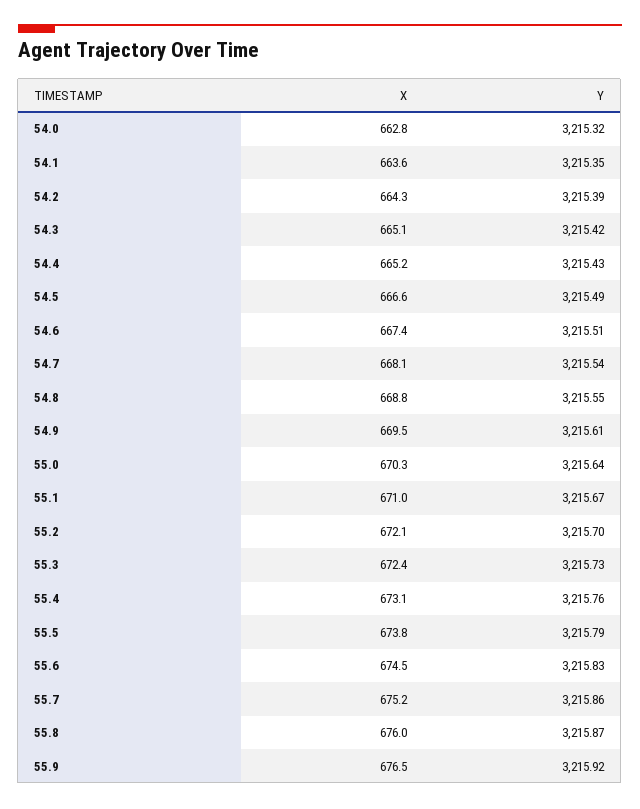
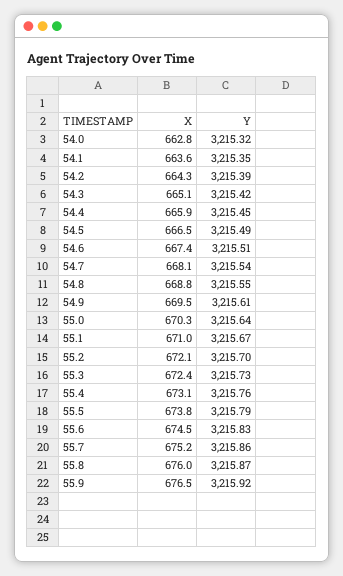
X, 54.4: 665.2 -> 665.9
Y, 54.4: 3215.43 -> 3215.45
X, 54.5: 666.6 -> 666.5

